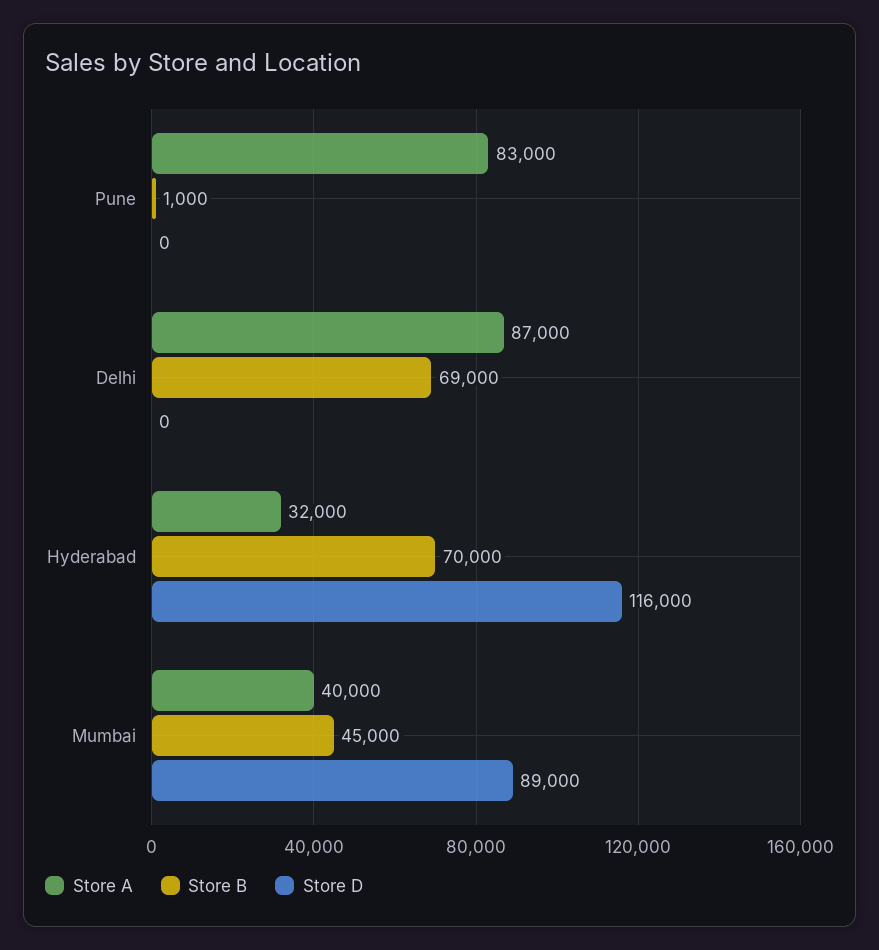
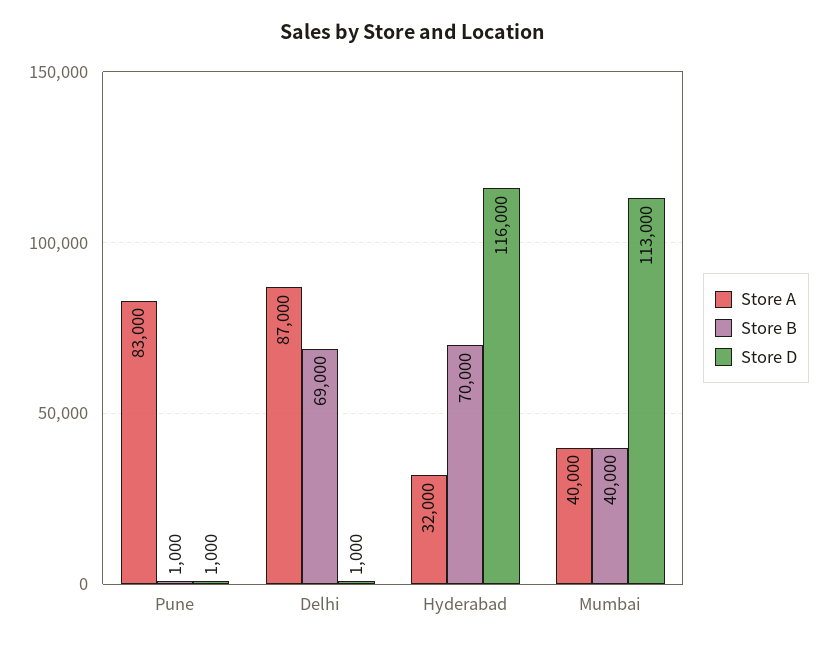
Store D, Pune: 0 -> 1000
Store D, Delhi: 0 -> 1000
Store B, Mumbai: 45000 -> 40000
Store D, Mumbai: 89000 -> 113000

